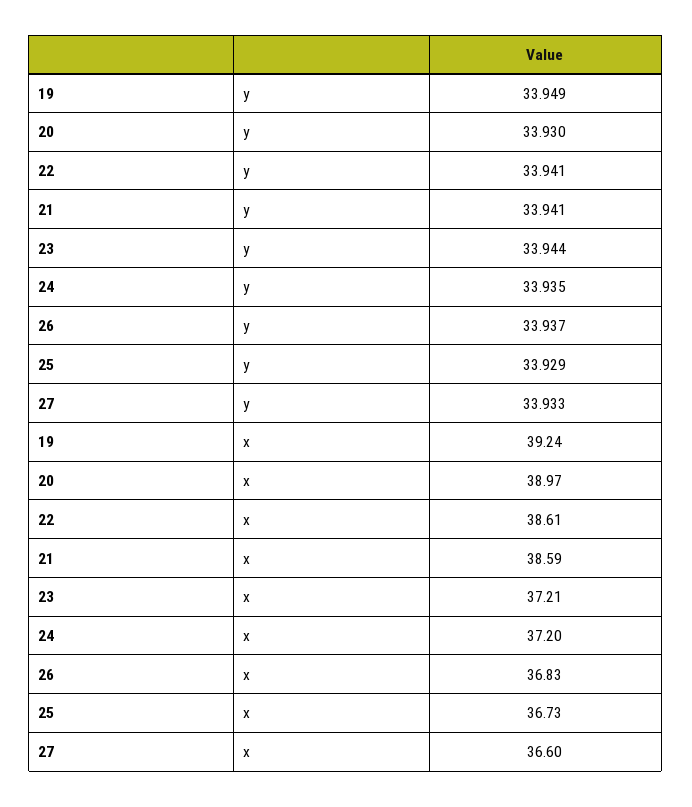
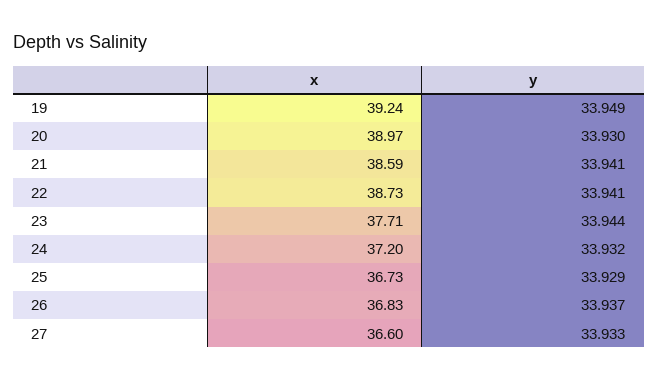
24, y: 33.935 -> 33.932
22, x: 38.61 -> 38.73
23, x: 37.21 -> 37.71

